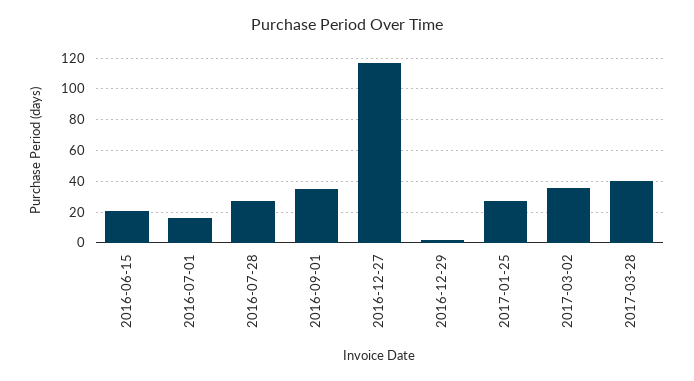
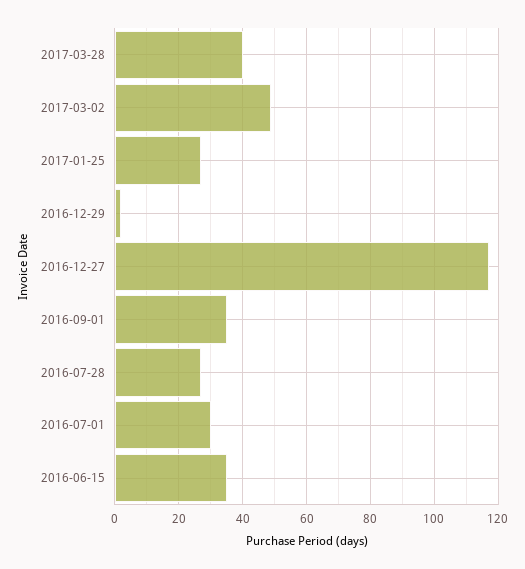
2016-06-15: 20 -> 35
2016-07-01: 15 -> 30
2017-03-02: 35 -> 50

